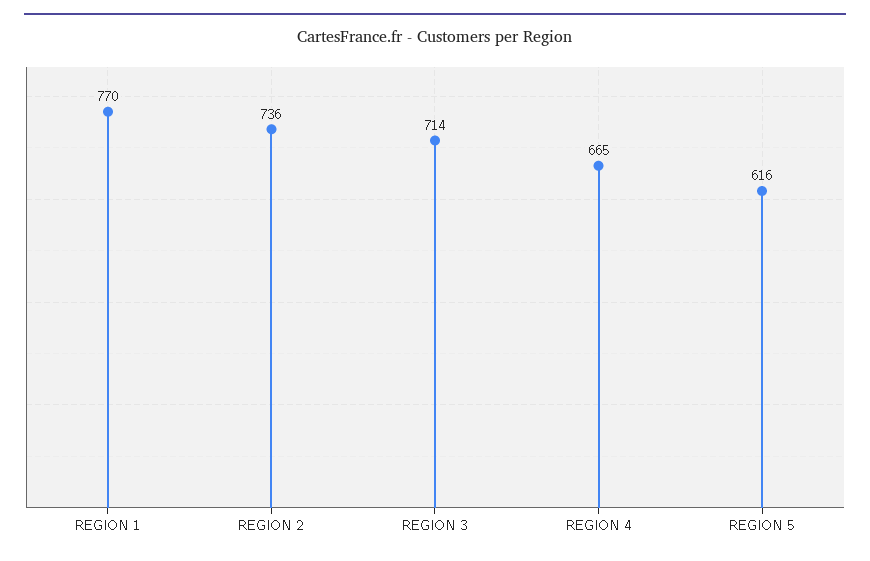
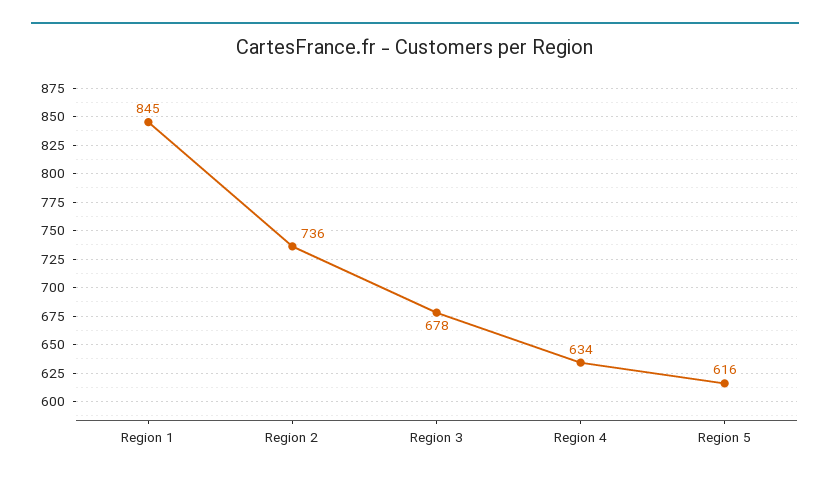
REGION 1: 770 -> 845
REGION 3: 714 -> 678
REGION 4: 665 -> 634

